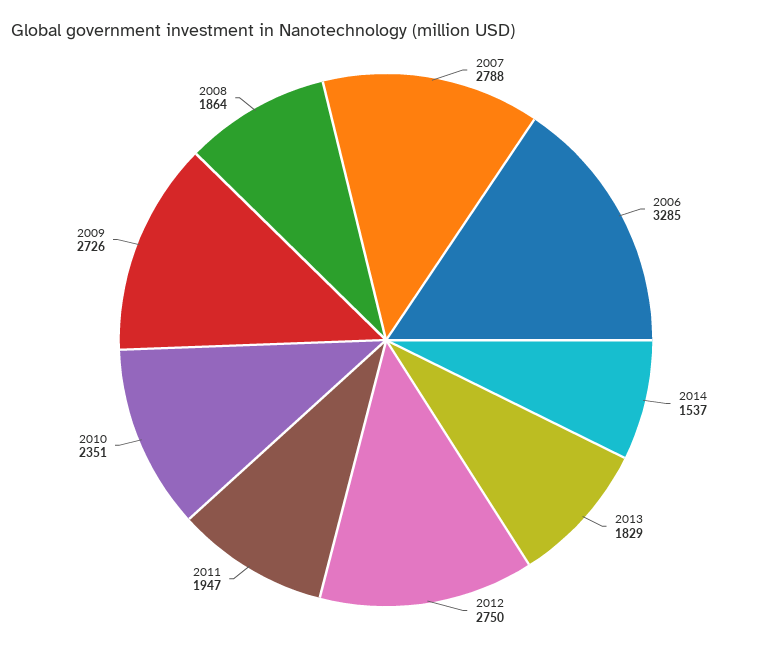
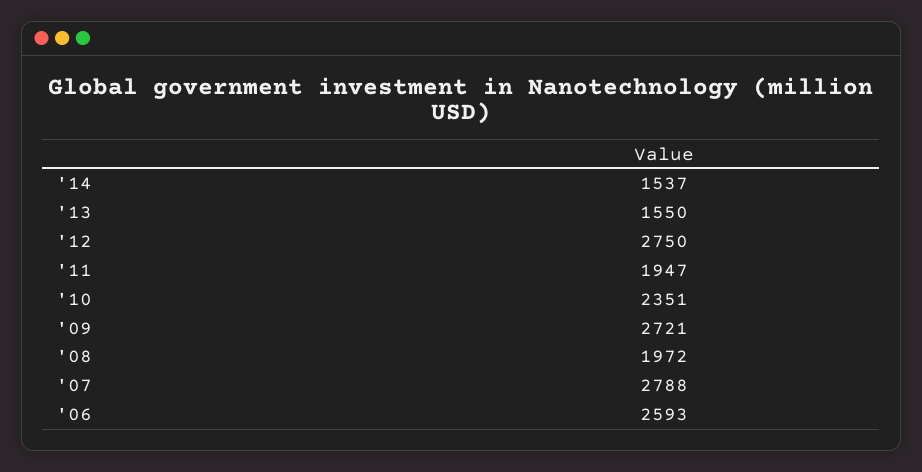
2006: 3285 -> 2593
2013: 1829 -> 1550
2009: 2726 -> 2721
2008: 1864 -> 1972

